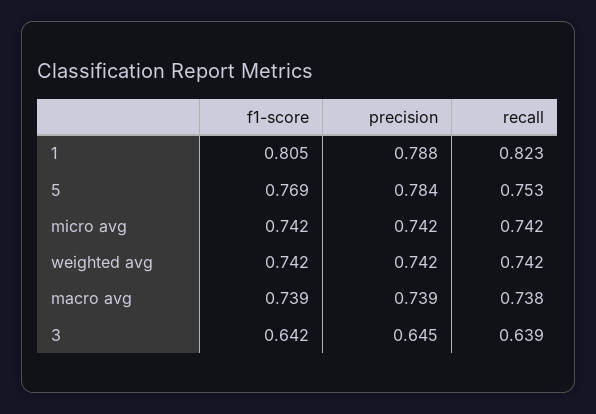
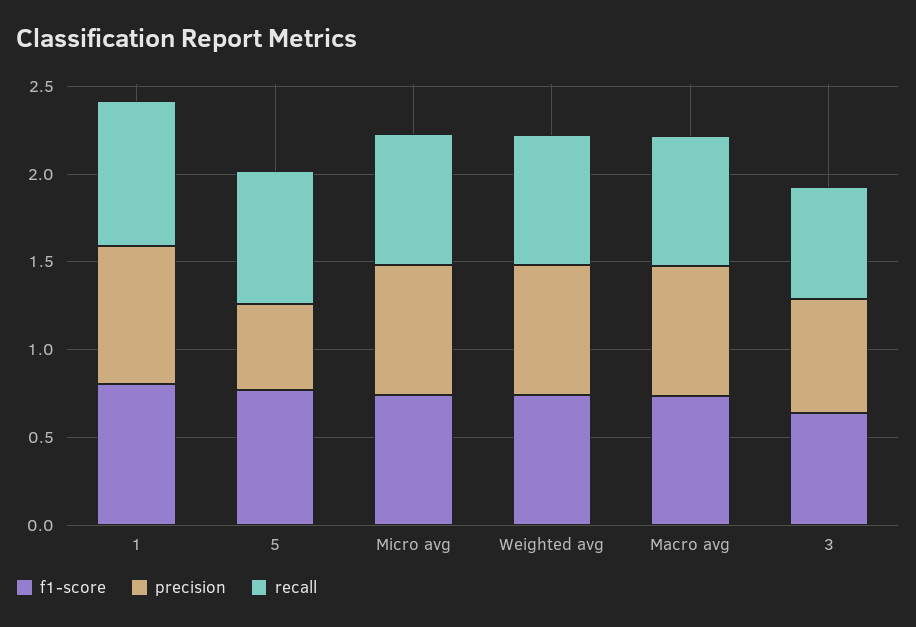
precision, 5: 0.784 -> 0.5

